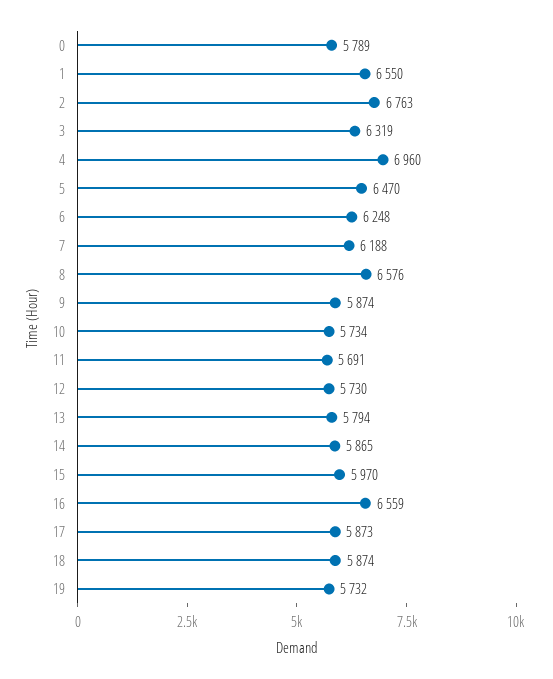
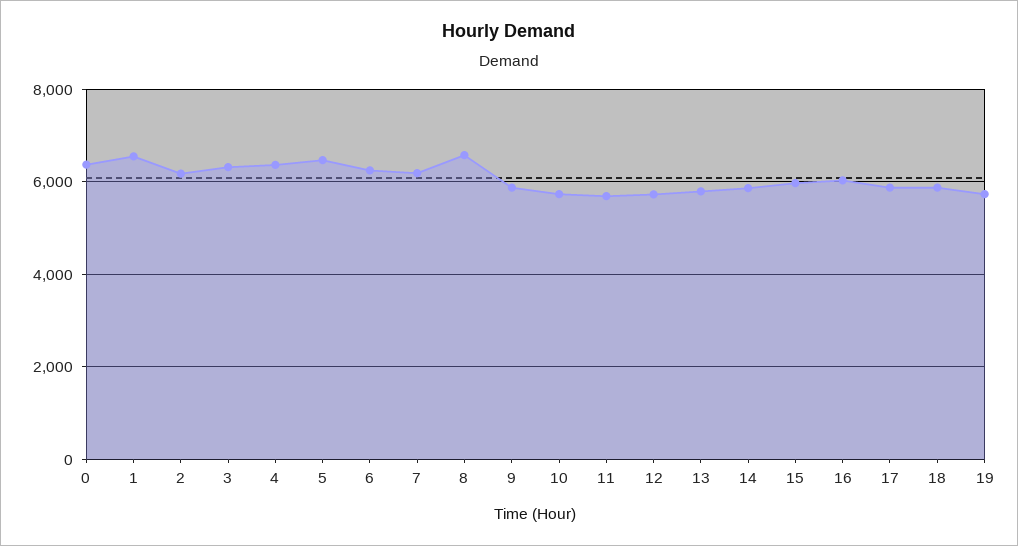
0: 5789 -> 6400
2: 6763 -> 6200
4: 6960 -> 6400
16: 6559 -> 6000

